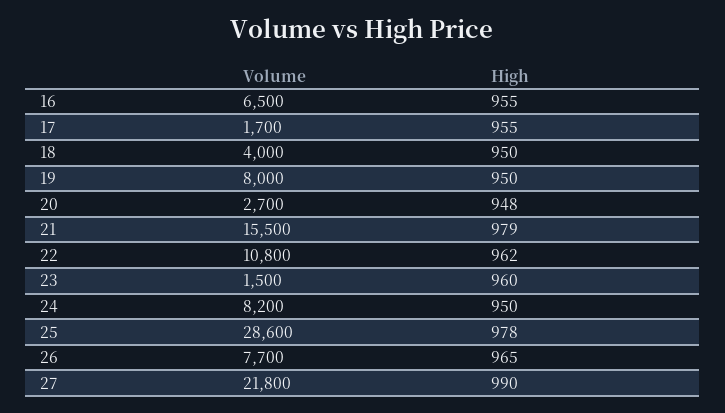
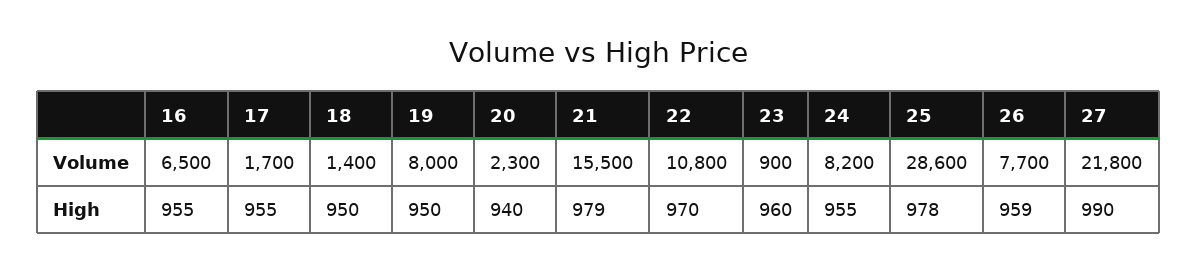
Volume, 18: 4000 -> 1400
Volume, 20: 2700 -> 2300
High, 20: 948 -> 940
High, 22: 962 -> 970
Volume, 23: 1500 -> 900
High, 24: 950 -> 955
High, 26: 965 -> 959

